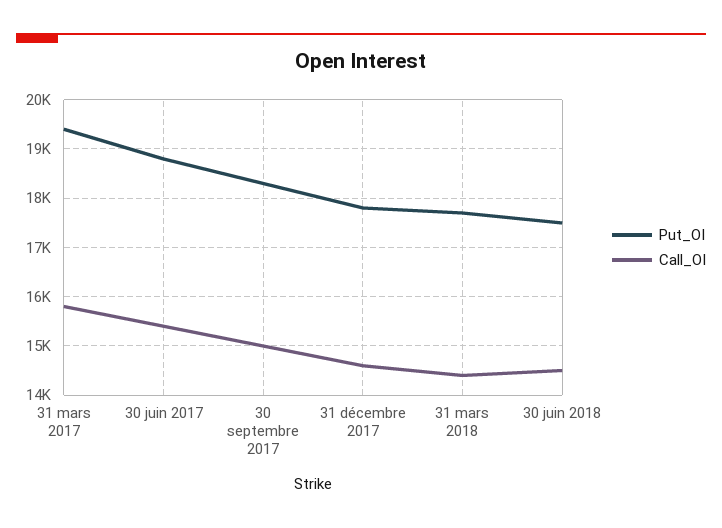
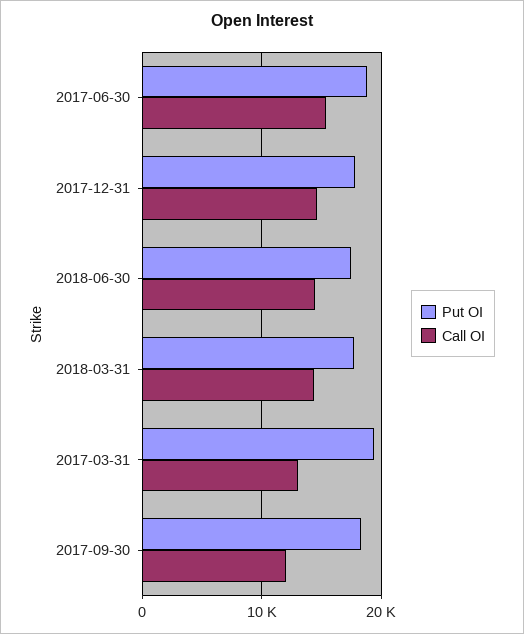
Call_OI, 31 mars 2017: 15800 -> 13000
Call_OI, 30 septembre 2017: 15000 -> 12000

